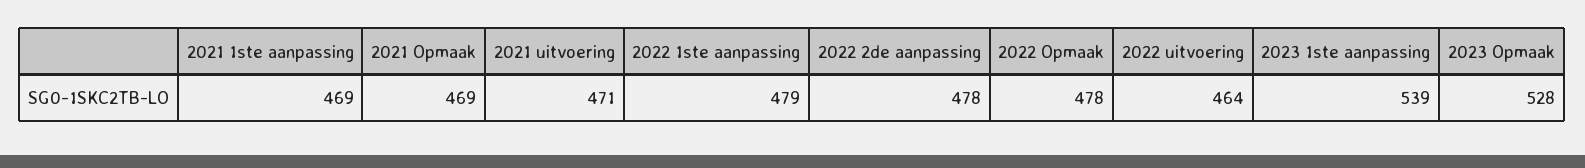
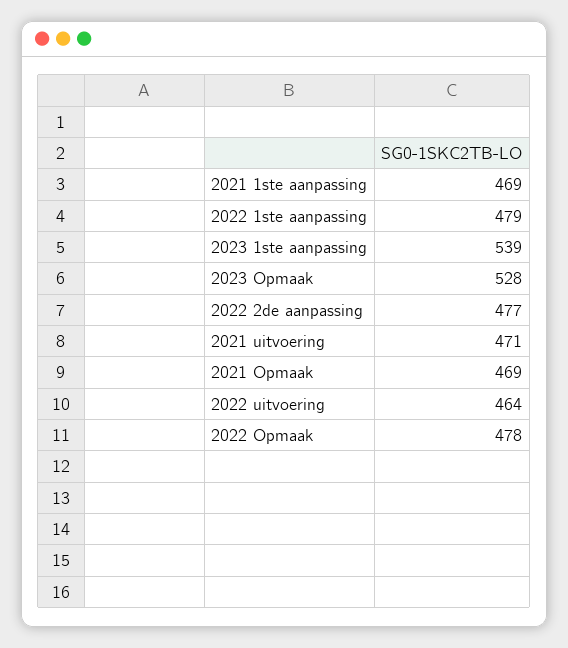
2022 2de aanpassing: 478 -> 477

